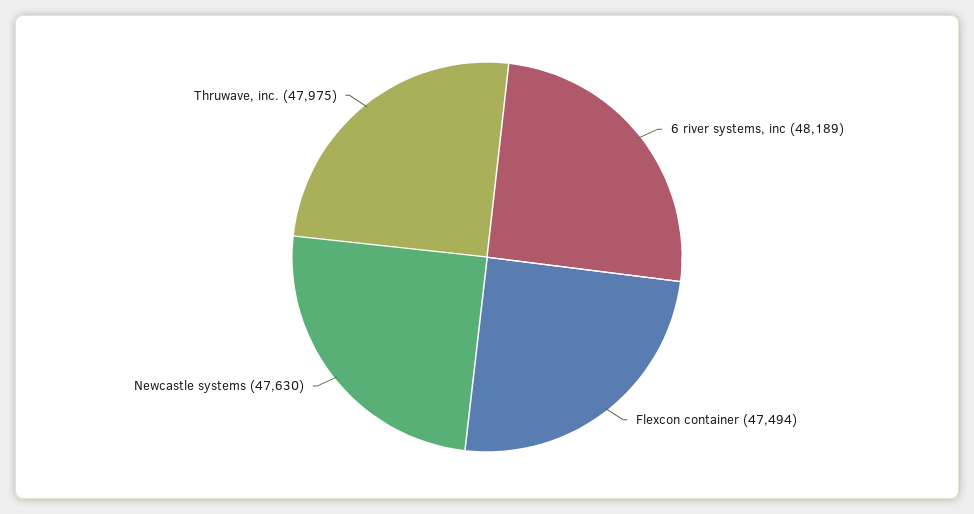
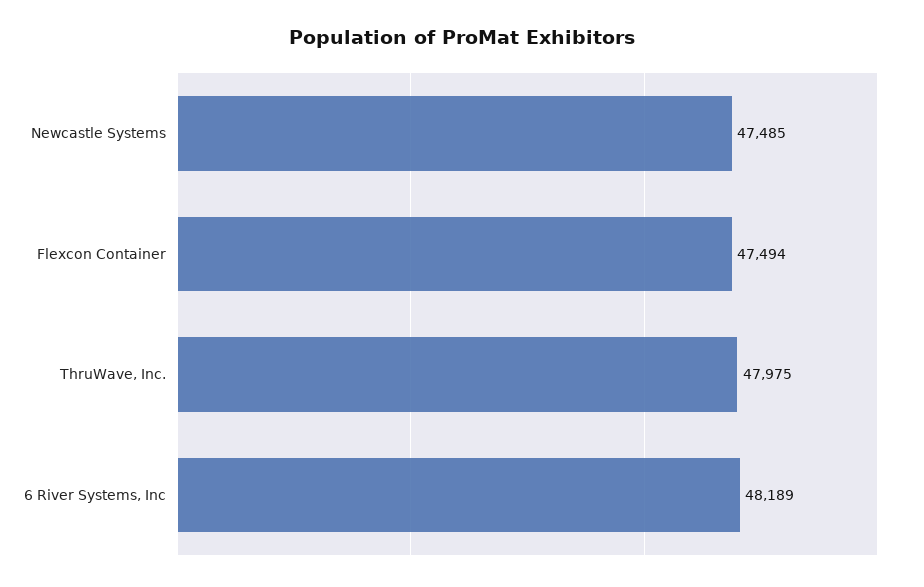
Newcastle systems: 47630 -> 47485

